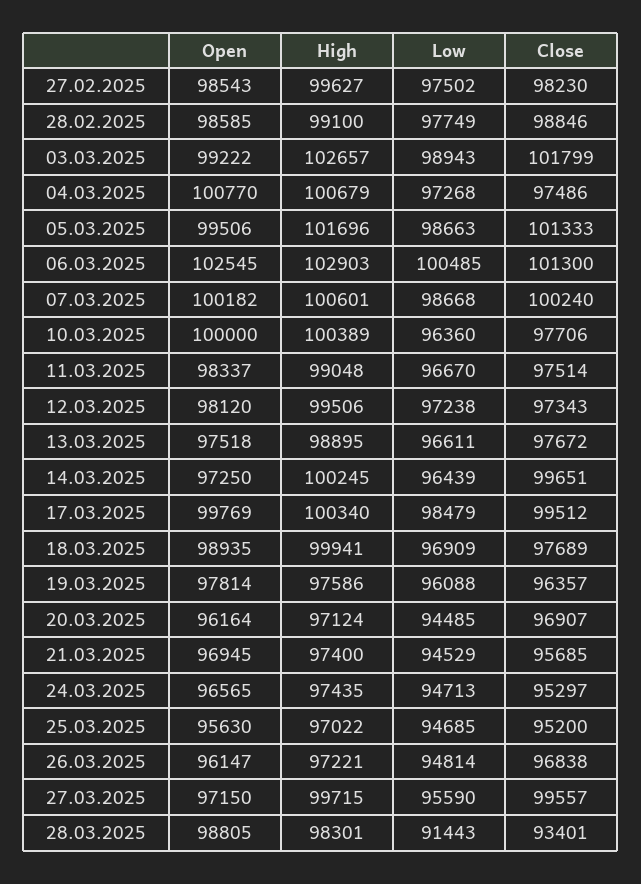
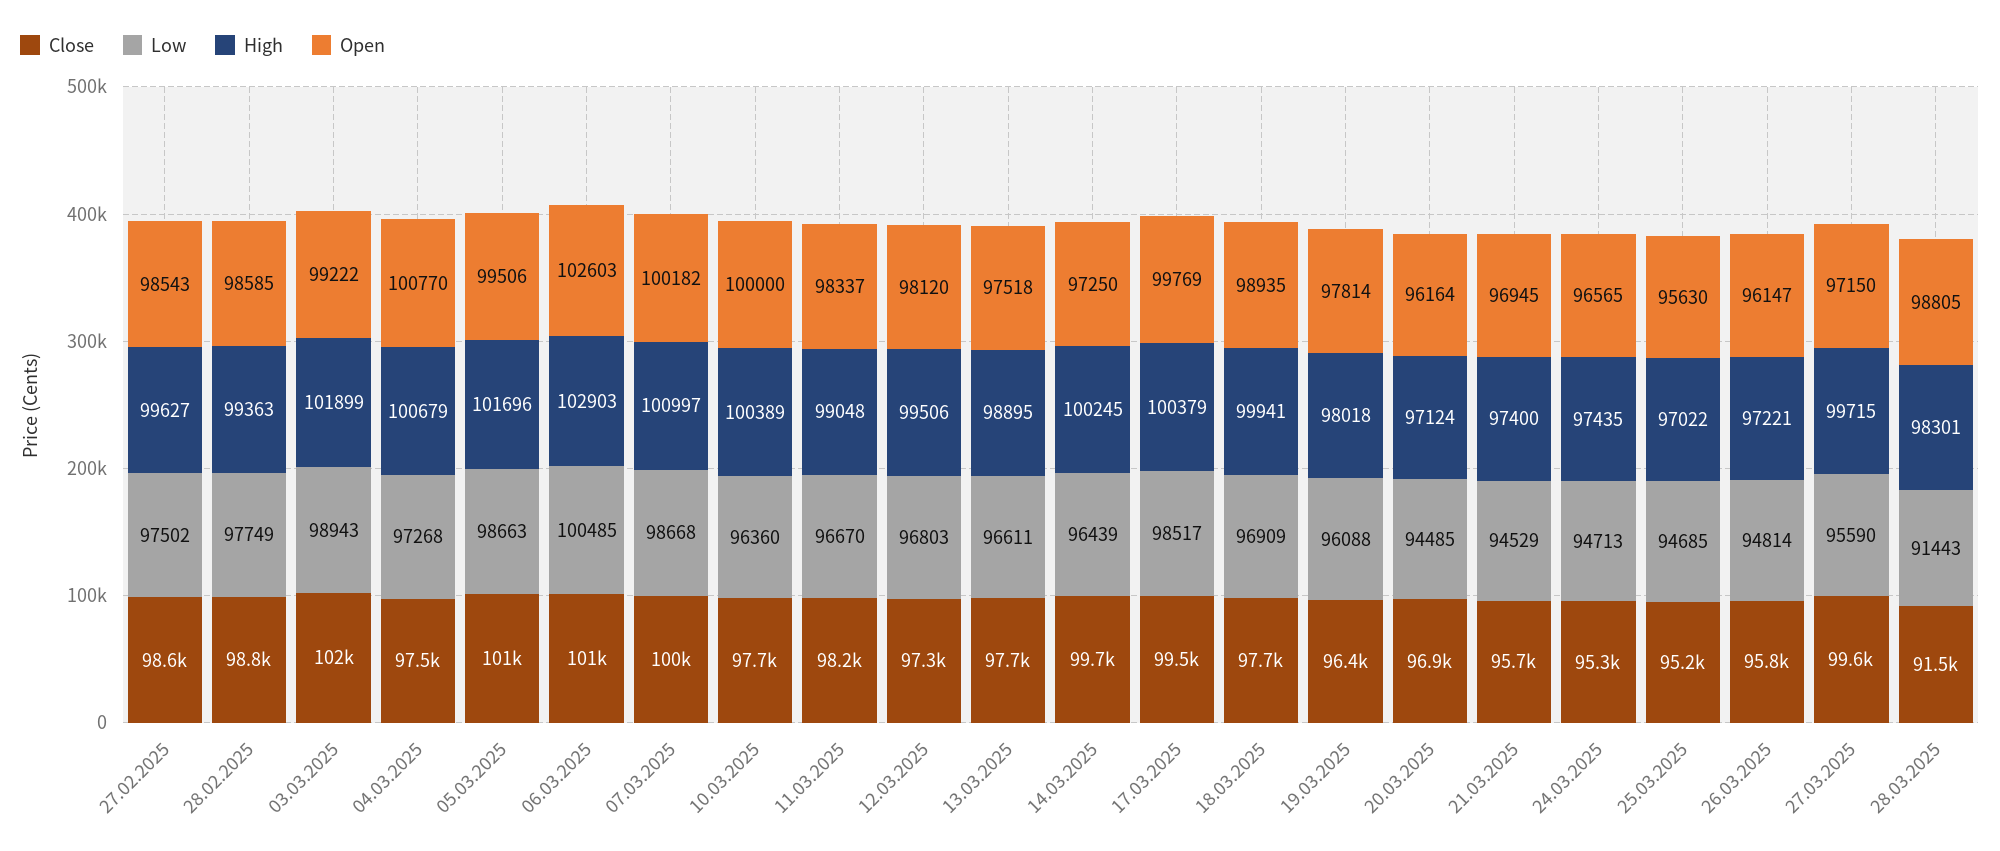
Close, 27.02.2025: 98230 -> 98600
High, 28.02.2025: 99100 -> 99363
High, 03.03.2025: 102657 -> 101899
Open, 06.03.2025: 102545 -> 102603
High, 07.03.2025: 100601 -> 100997
Close, 11.03.2025: 97514 -> 98200
Low, 12.03.2025: 97238 -> 96803
High, 17.03.2025: 100340 -> 100379
Low, 17.03.2025: 98479 -> 98517
High, 19.03.2025: 97586 -> 98018
Close, 26.03.2025: 96838 -> 95800
Close, 28.03.2025: 93401 -> 91500

